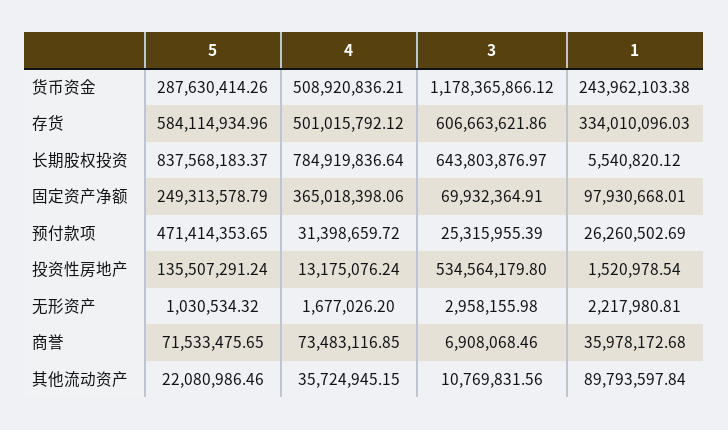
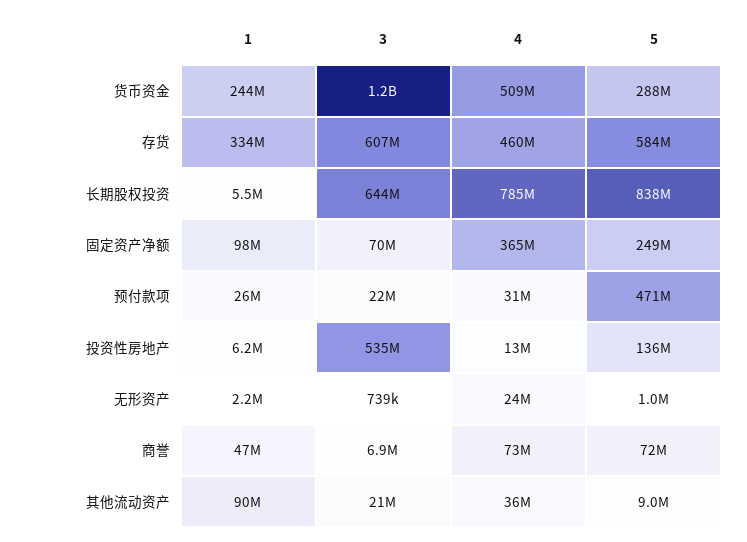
4, 存货: 501015792.12 -> 460000000
3, 预付款项: 25315955.39 -> 22000000
1, 投资性房地产: 1520978.54 -> 6200000
4, 无形资产: 1677026.2 -> 24000000
3, 无形资产: 2958155.98 -> 739000
1, 商誉: 35978172.68 -> 47000000
5, 其他流动资产: 22080986.46 -> 9000000
3, 其他流动资产: 10769831.56 -> 21000000

